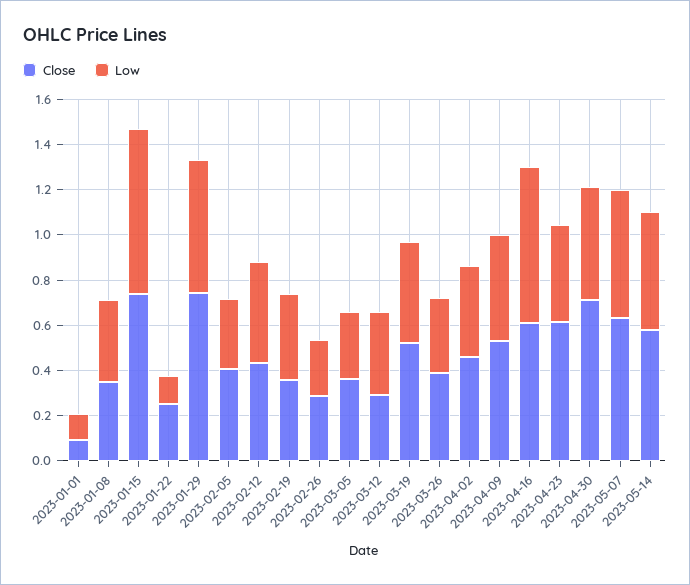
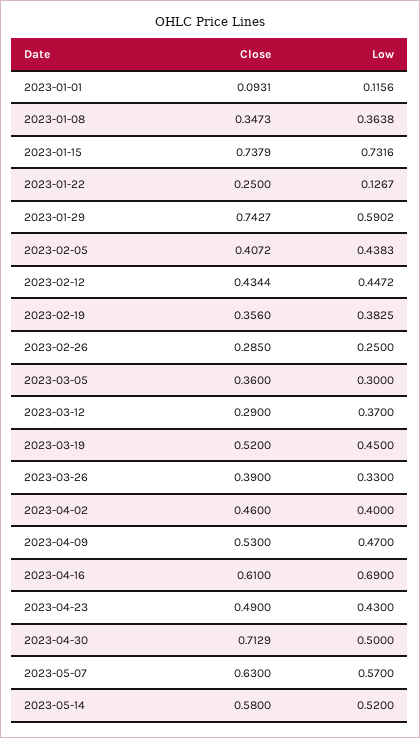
Low, 2023-02-05: 0.3 -> 0.4383
Close, 2023-04-23: 0.6 -> 0.49

